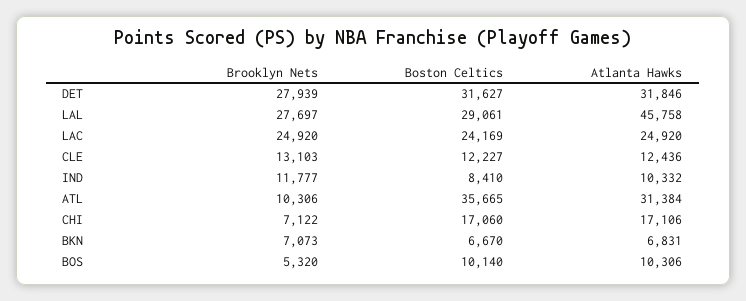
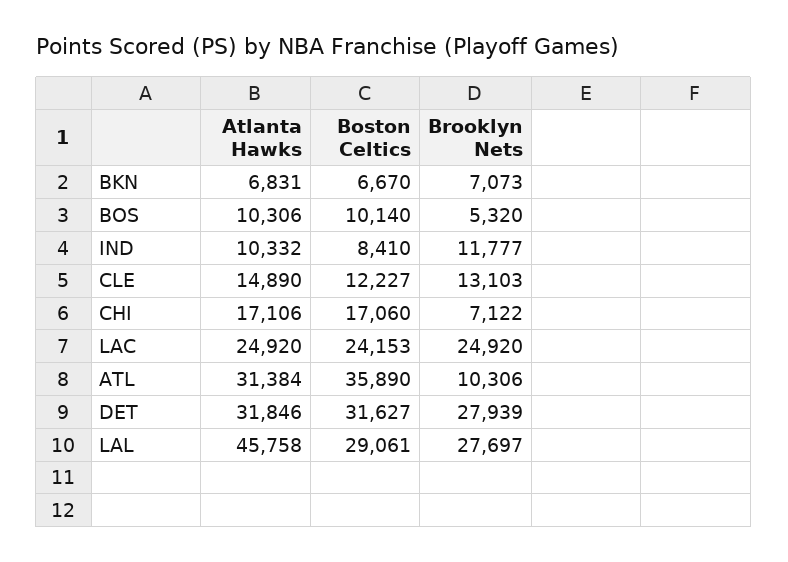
Boston Celtics, LAC: 24169 -> 24153
Atlanta Hawks, CLE: 12436 -> 14890
Boston Celtics, ATL: 35665 -> 35890

